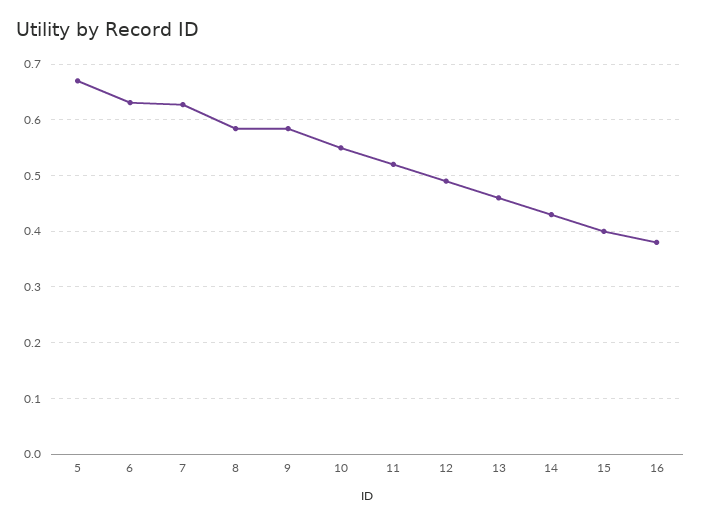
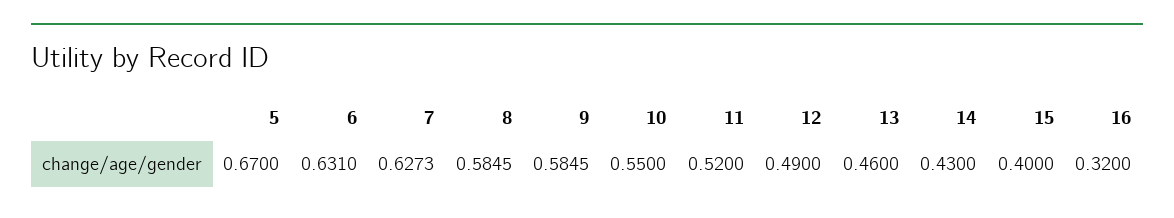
16: 0.38 -> 0.32

